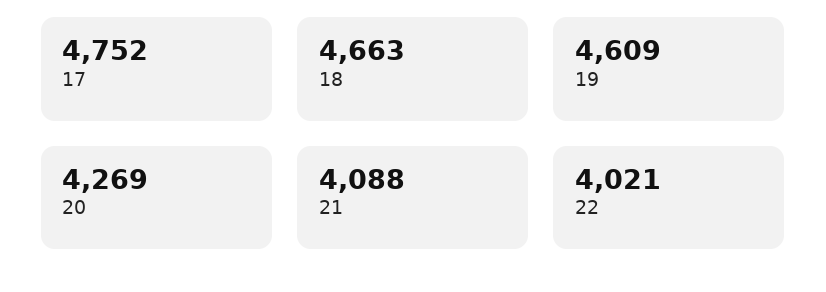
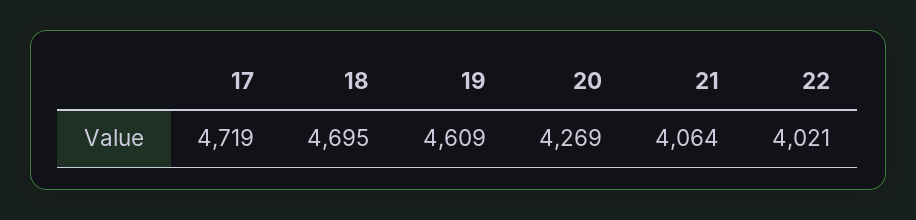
17: 4752 -> 4719
18: 4663 -> 4695
21: 4088 -> 4064

